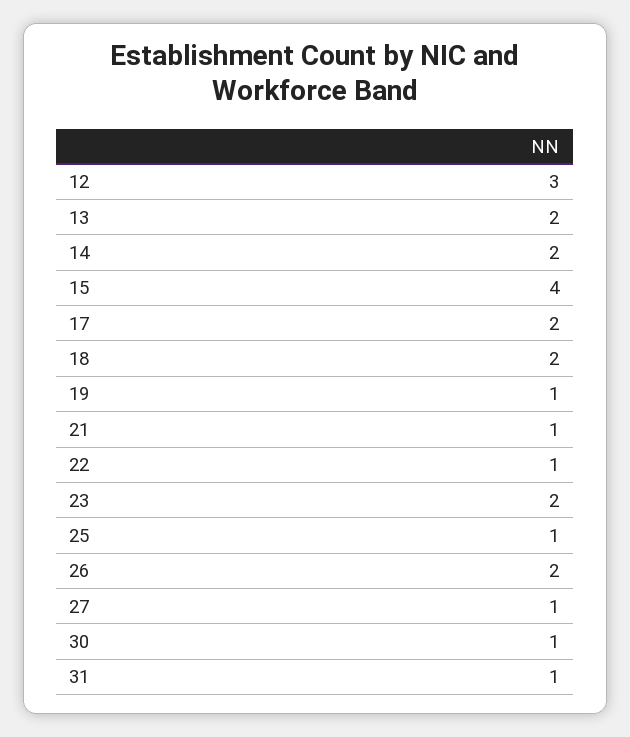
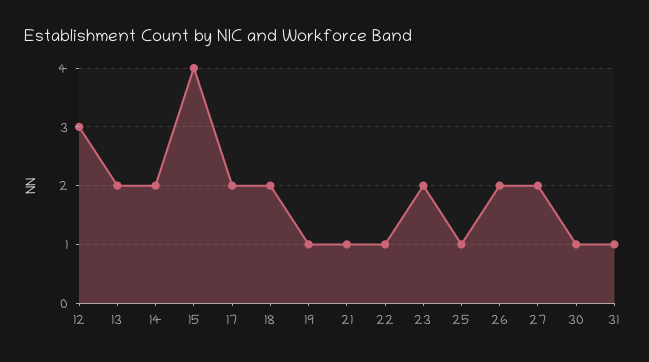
27: 1 -> 2

